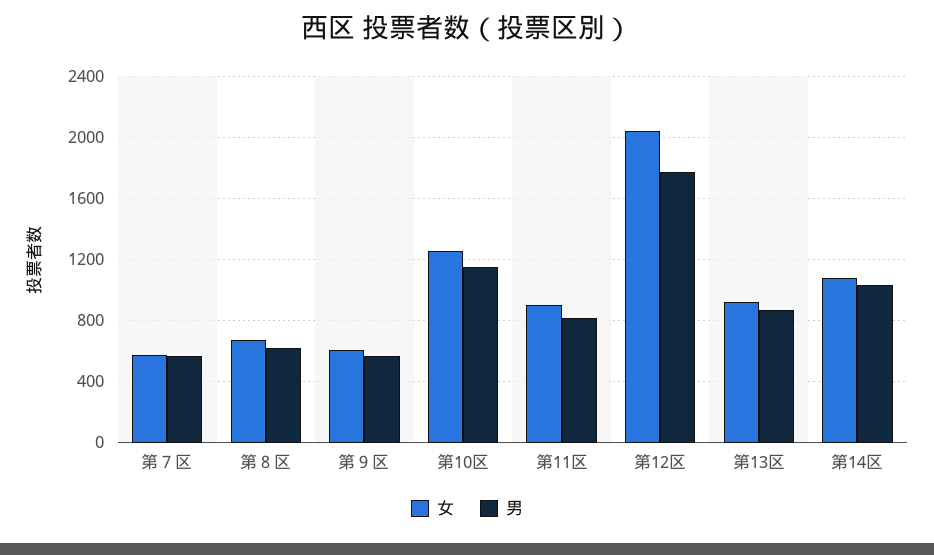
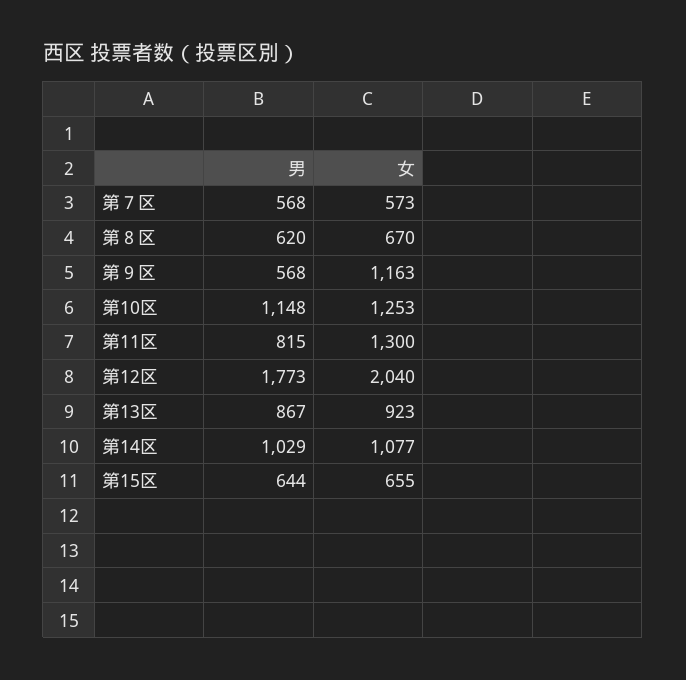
女, 第９区: 600 -> 1163
女, 第11区: 900 -> 1300
男, 第15区: none -> 644
女, 第15区: none -> 655

